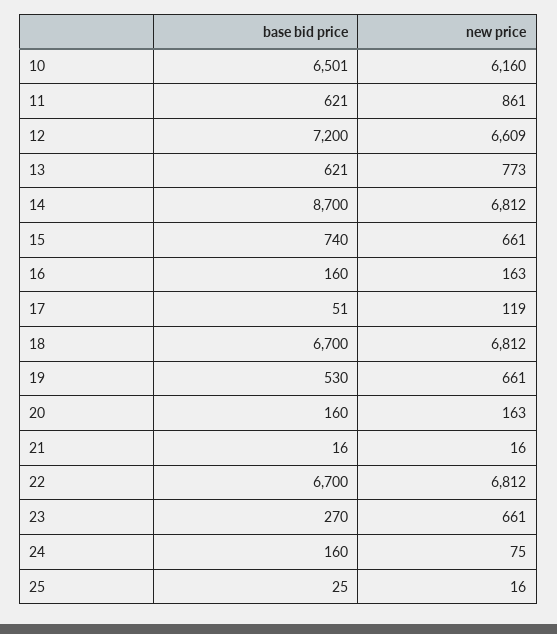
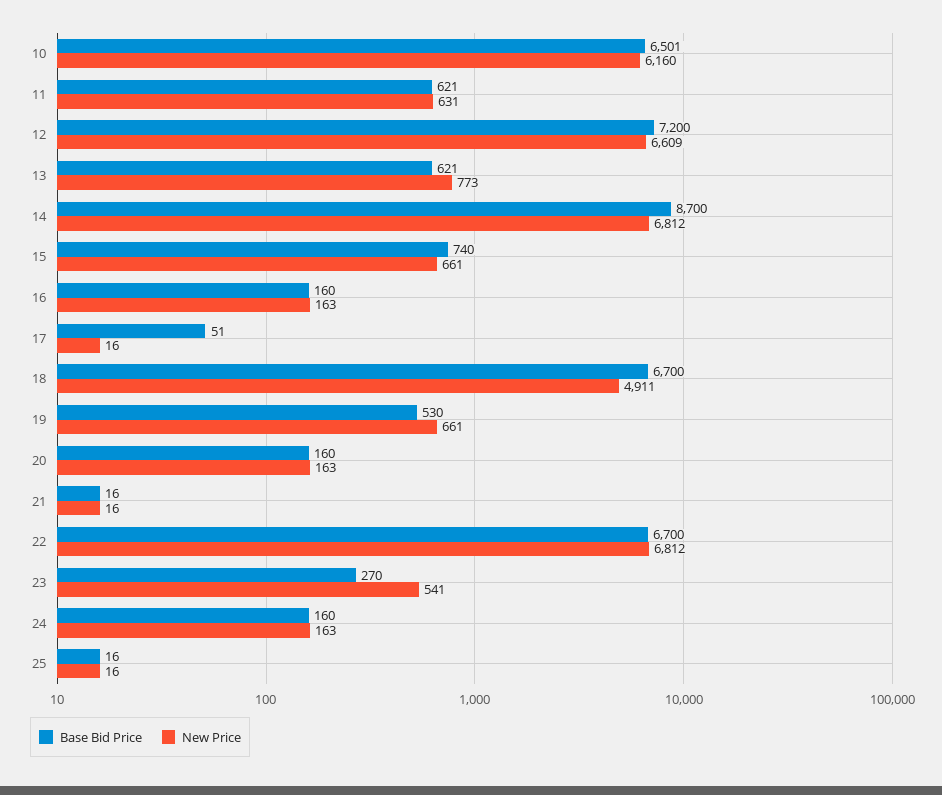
new price, 11: 861 -> 631
new price, 17: 119 -> 16
new price, 18: 6812 -> 4911
new price, 23: 661 -> 541
new price, 24: 75 -> 163
base bid price, 25: 25 -> 16

